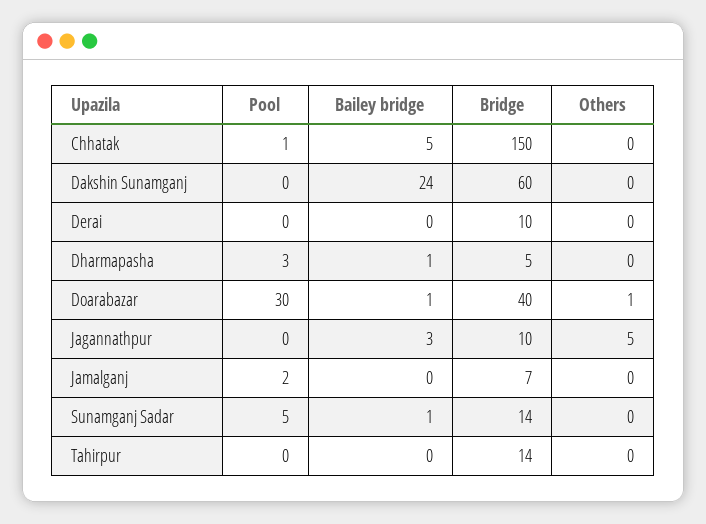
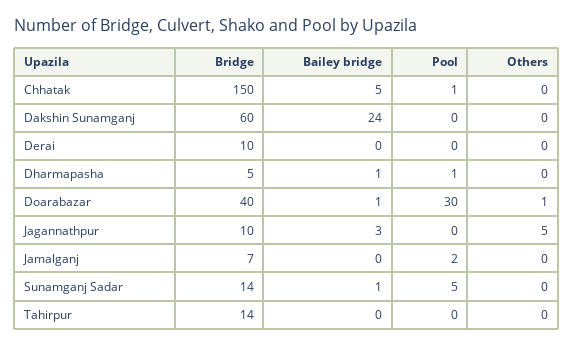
Pool, Dharmapasha: 3 -> 1

